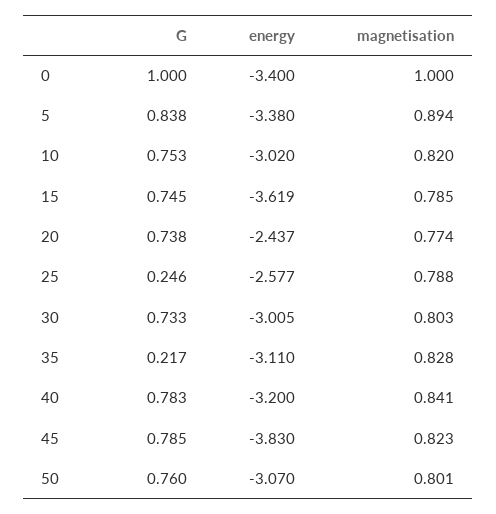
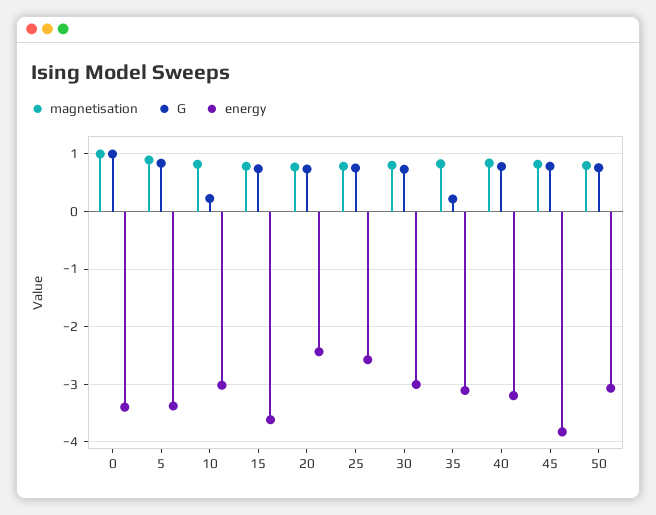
G, 10: 0.753 -> 0.2
G, 25: 0.246 -> 0.8

